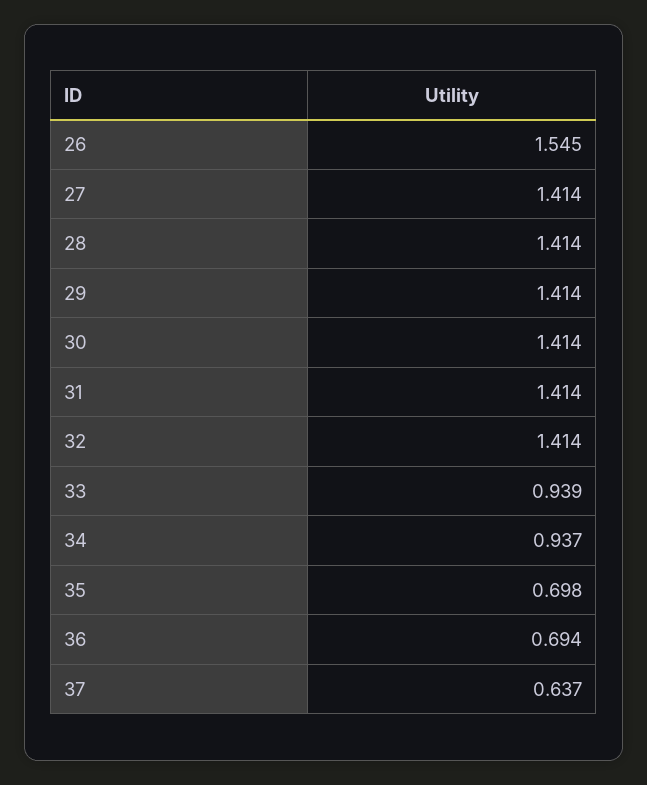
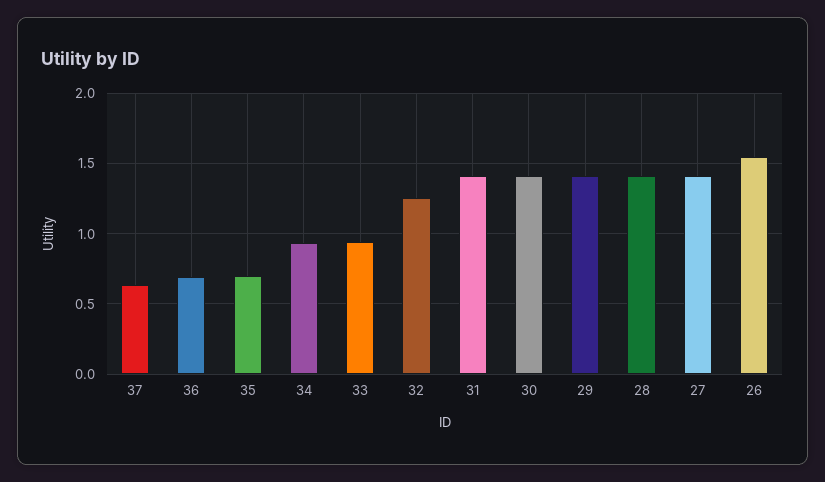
32: 1.414 -> 1.25

